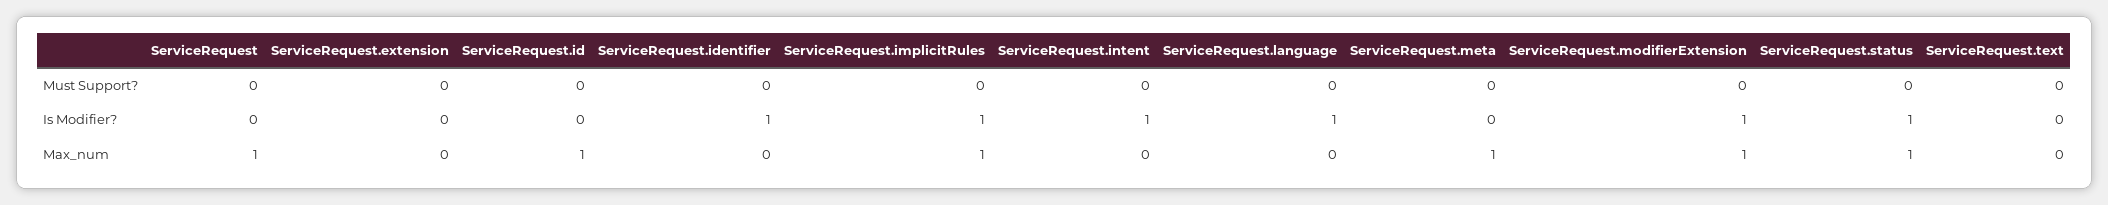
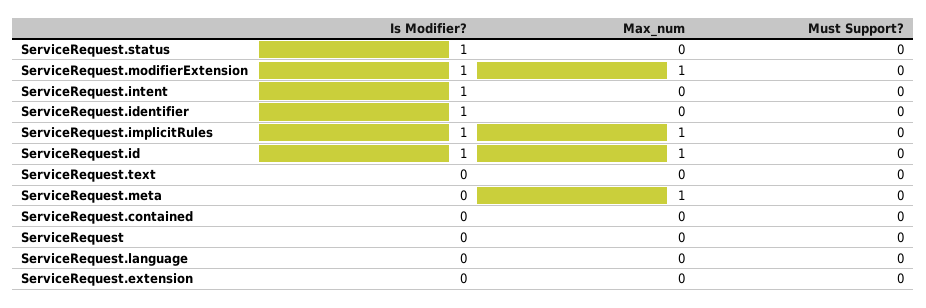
ServiceRequest.id, Is Modifier?: 0 -> 1
ServiceRequest.language, Is Modifier?: 1 -> 0
ServiceRequest, Max_num: 1 -> 0
ServiceRequest.status, Max_num: 1 -> 0
ServiceRequest.contained, Is Modifier?: none -> 0
ServiceRequest.contained, Max_num: none -> 0
ServiceRequest.contained, Must Support?: none -> 0

